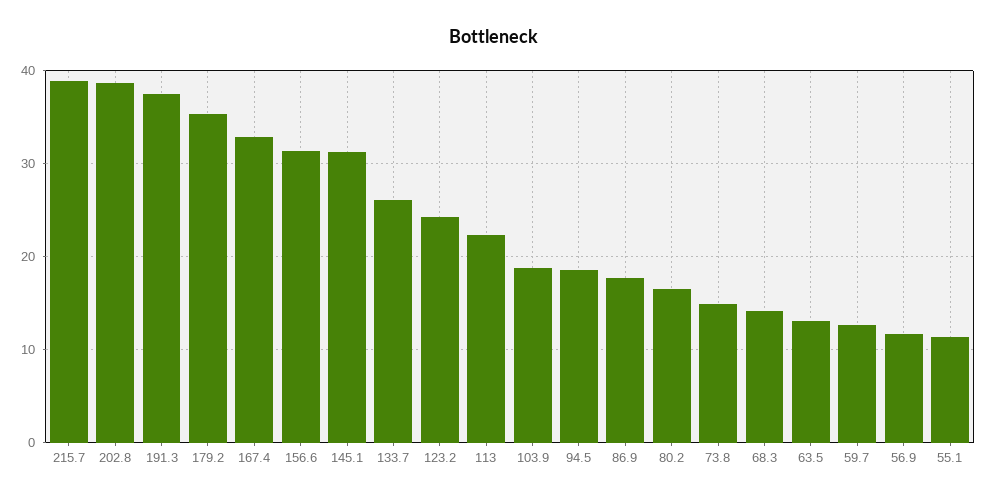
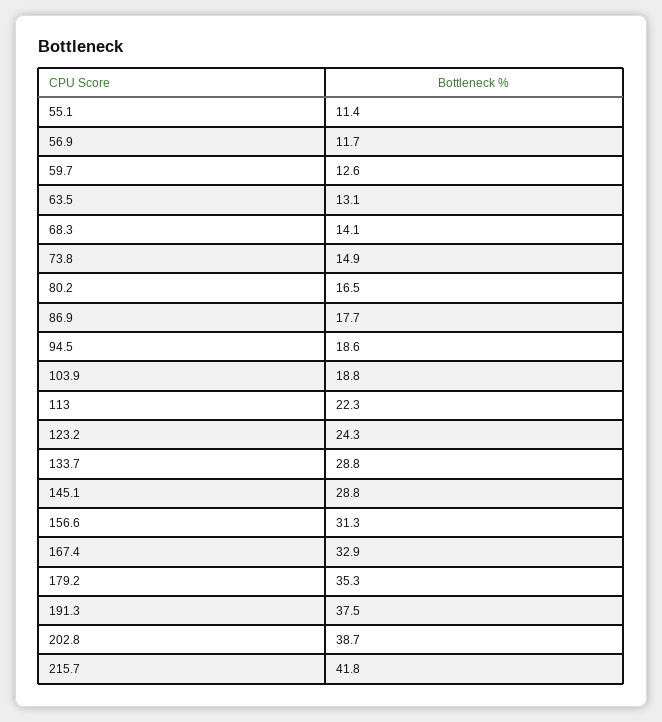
215.7: 39 -> 41.8
145.1: 31 -> 28.8
133.7: 26 -> 28.8

